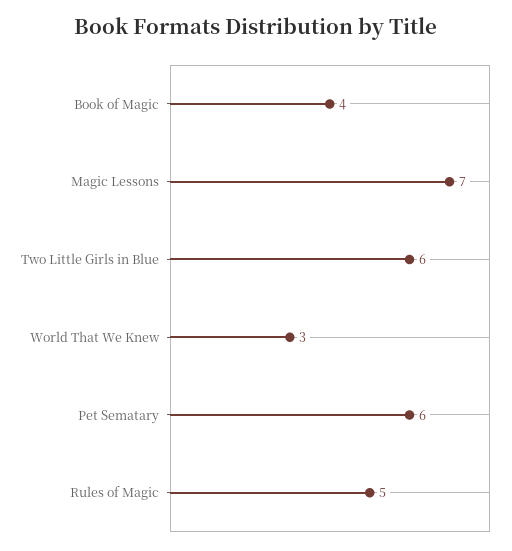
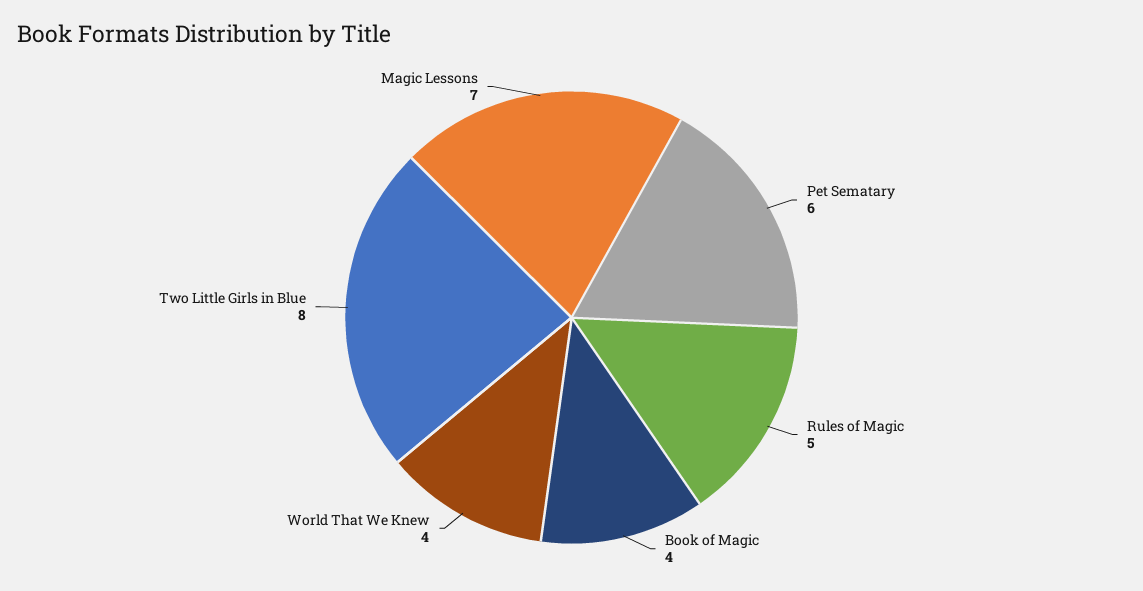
Two Little Girls in Blue: 6 -> 8
World That We Knew: 3 -> 4

